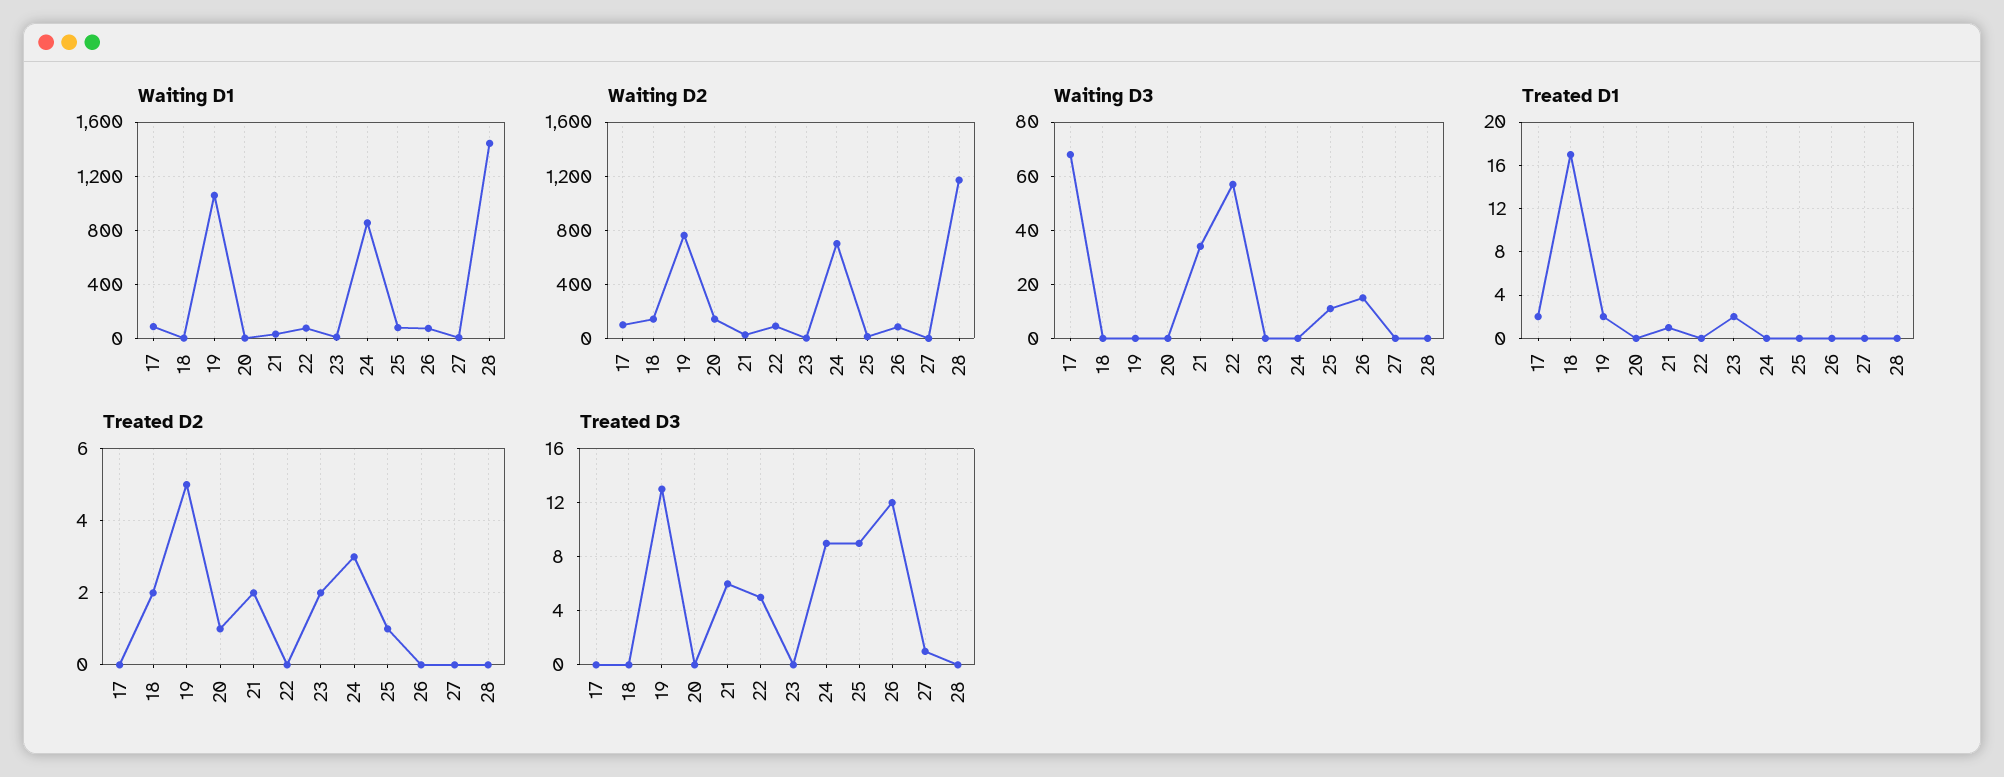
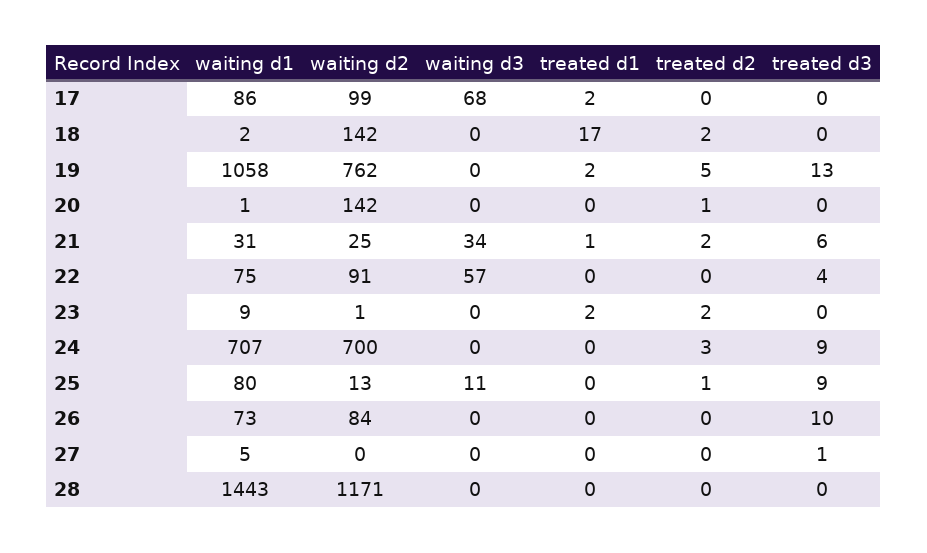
Waiting D1, 24: 850 -> 707
Waiting D3, 26: 15 -> 0
Treated D3, 22: 5 -> 4
Treated D3, 26: 12 -> 10

